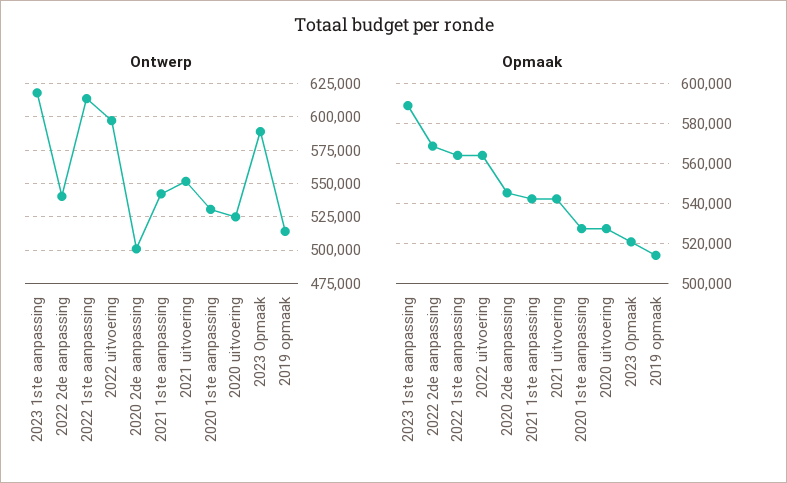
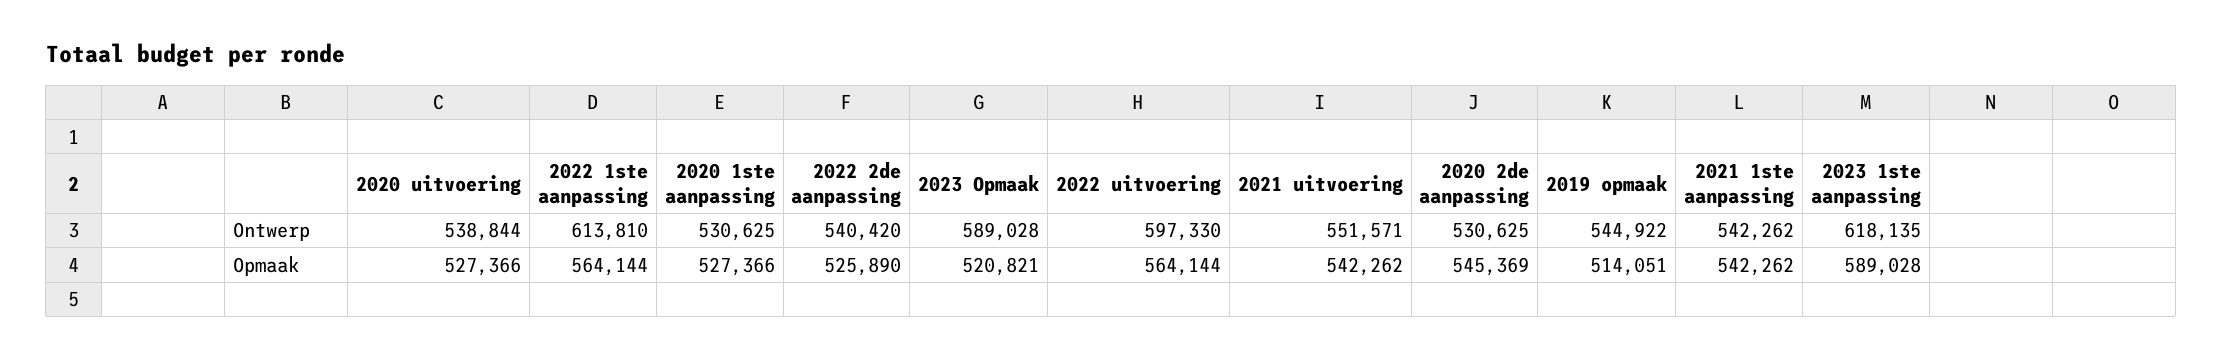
Ontwerp, 2020 2de aanpassing: 500000 -> 530625
Ontwerp, 2020 uitvoering: 525000 -> 538844
Ontwerp, 2019 opmaak: 515000 -> 544922
Opmaak, 2022 2de aanpassing: 570000 -> 525890

